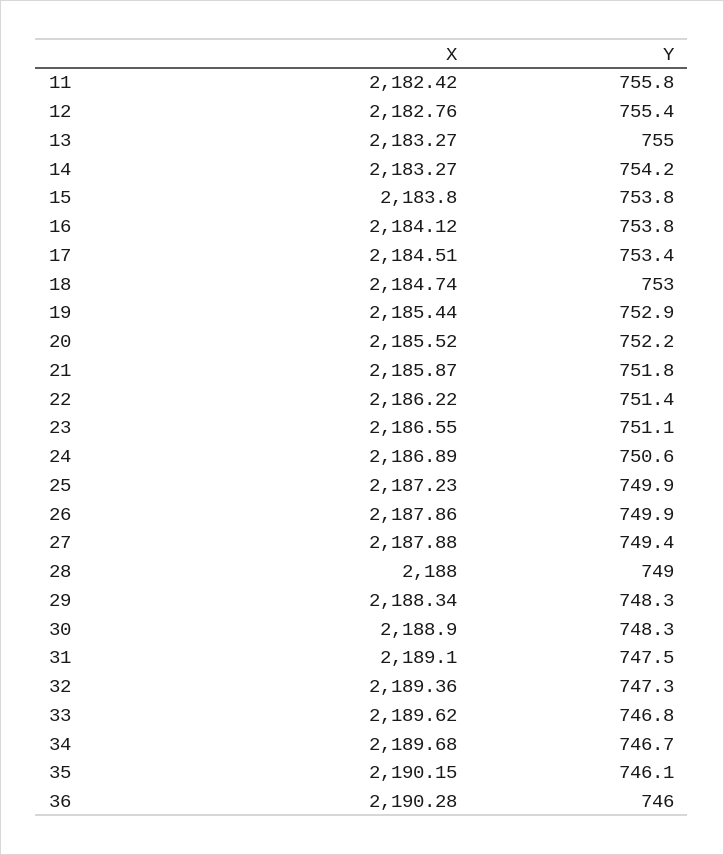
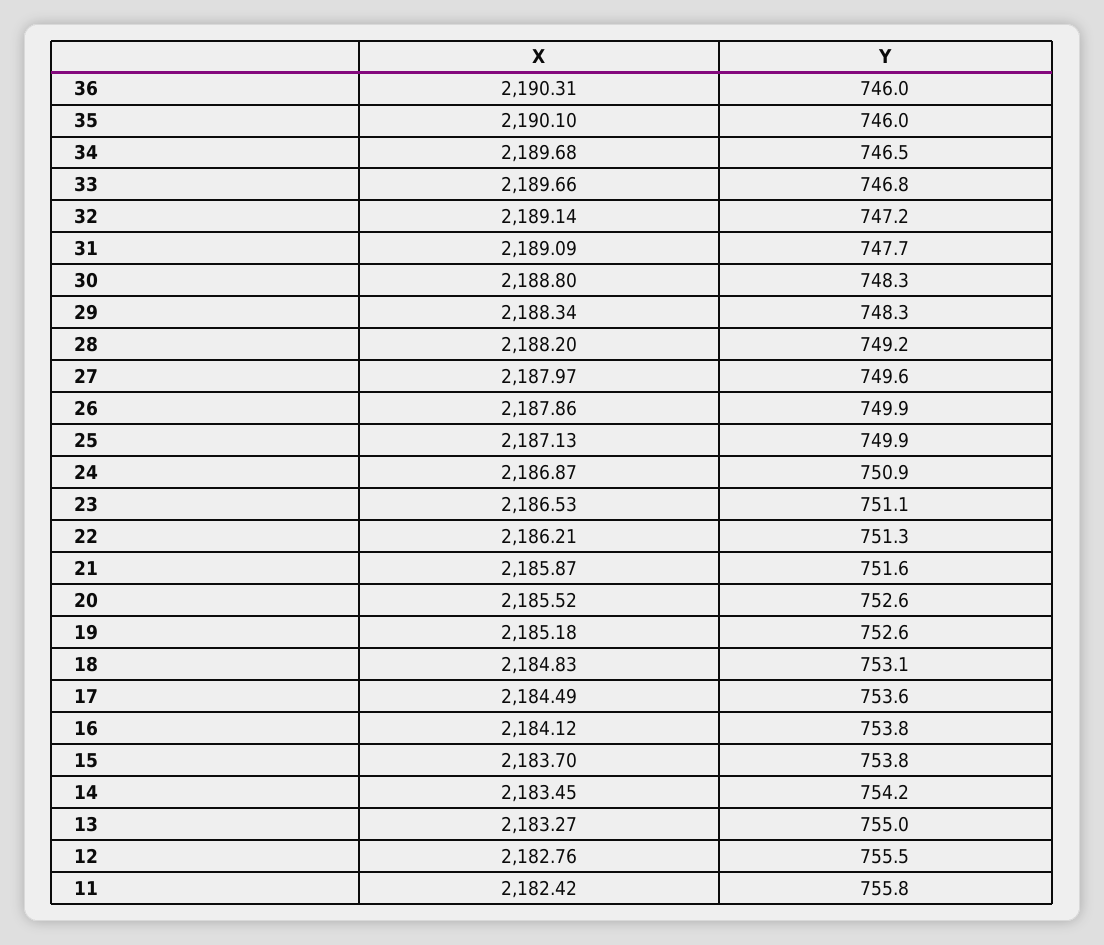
Y, 12: 755.4 -> 755.5
X, 14: 2183.27 -> 2183.45
X, 15: 2183.8 -> 2183.7
X, 17: 2184.51 -> 2184.49
Y, 17: 753.4 -> 753.6
X, 18: 2184.74 -> 2184.83
Y, 18: 753 -> 753.1
X, 19: 2185.44 -> 2185.18
Y, 19: 752.9 -> 752.6
Y, 20: 752.2 -> 752.6
Y, 21: 751.8 -> 751.6
X, 22: 2186.22 -> 2186.21
Y, 22: 751.4 -> 751.3
X, 23: 2186.55 -> 2186.53
X, 24: 2186.89 -> 2186.87
Y, 24: 750.6 -> 750.9
X, 25: 2187.23 -> 2187.13
X, 27: 2187.88 -> 2187.97
Y, 27: 749.4 -> 749.6
X, 28: 2188 -> 2188.2
Y, 28: 749 -> 749.2
X, 30: 2188.9 -> 2188.8
X, 31: 2189.1 -> 2189.09
Y, 31: 747.5 -> 747.7
X, 32: 2189.36 -> 2189.14
Y, 32: 747.3 -> 747.2
X, 33: 2189.62 -> 2189.66
Y, 34: 746.7 -> 746.5
X, 35: 2190.15 -> 2190.1
Y, 35: 746.1 -> 746
X, 36: 2190.28 -> 2190.31

